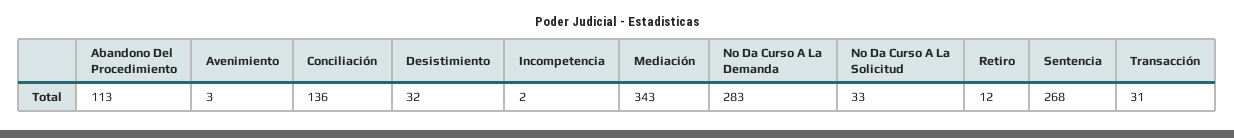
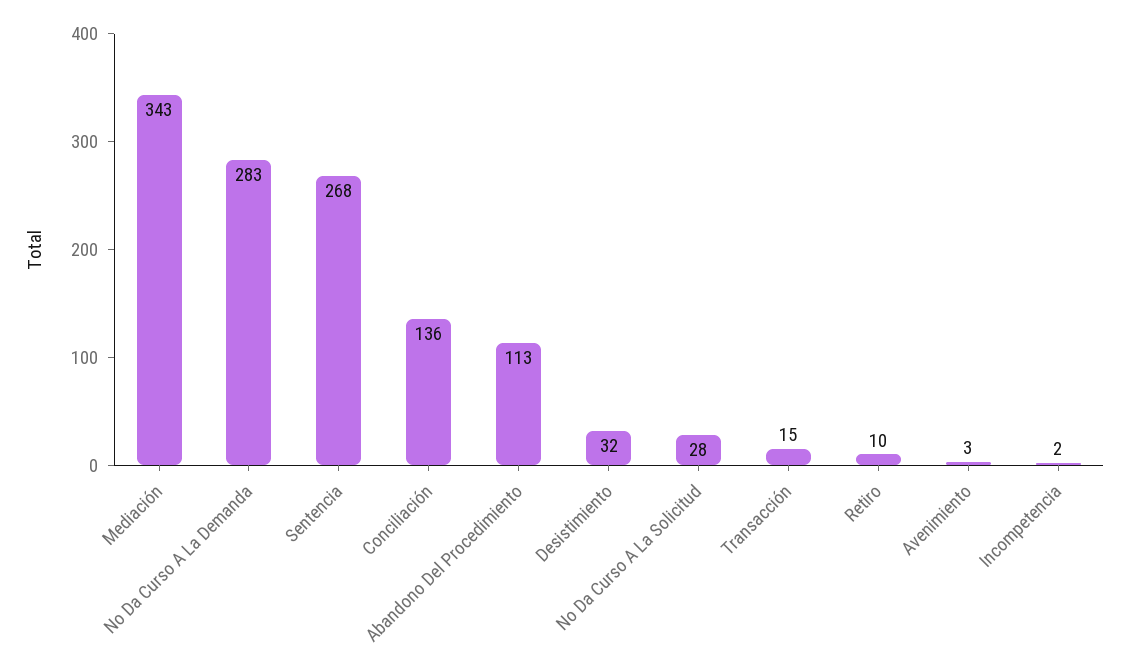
No Da Curso A La Solicitud: 33 -> 28
Retiro: 12 -> 10
Transacción: 31 -> 15

